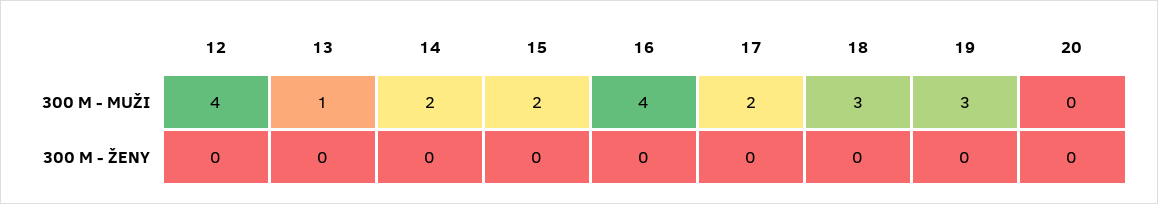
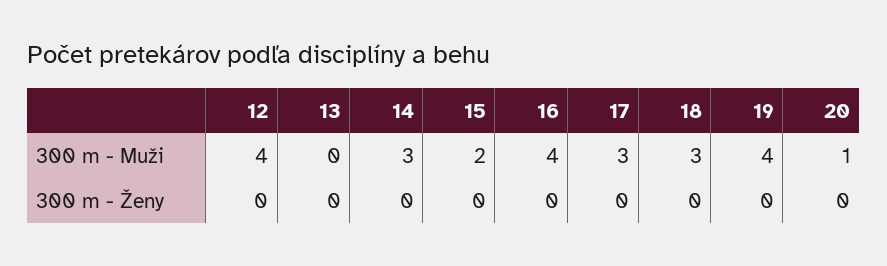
13, 300 M - MUŽI: 1 -> 0
14, 300 M - MUŽI: 2 -> 3
17, 300 M - MUŽI: 2 -> 3
19, 300 M - MUŽI: 3 -> 4
20, 300 M - MUŽI: 0 -> 1

